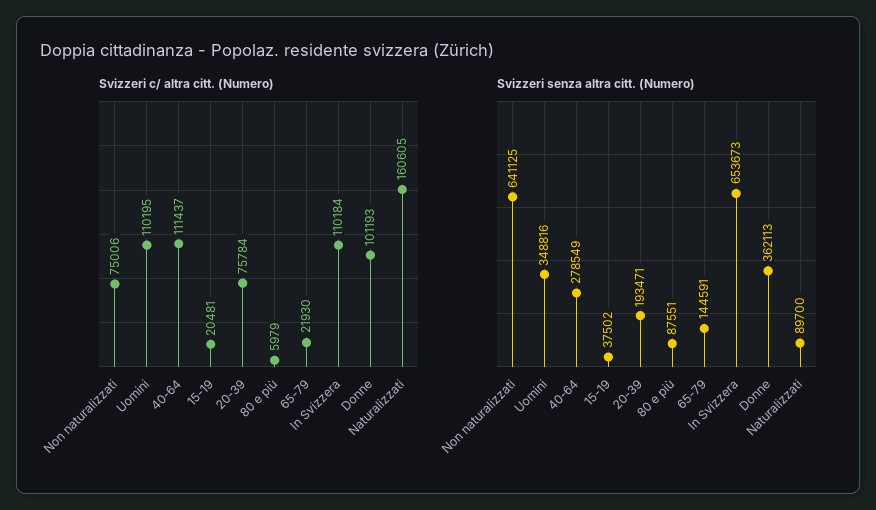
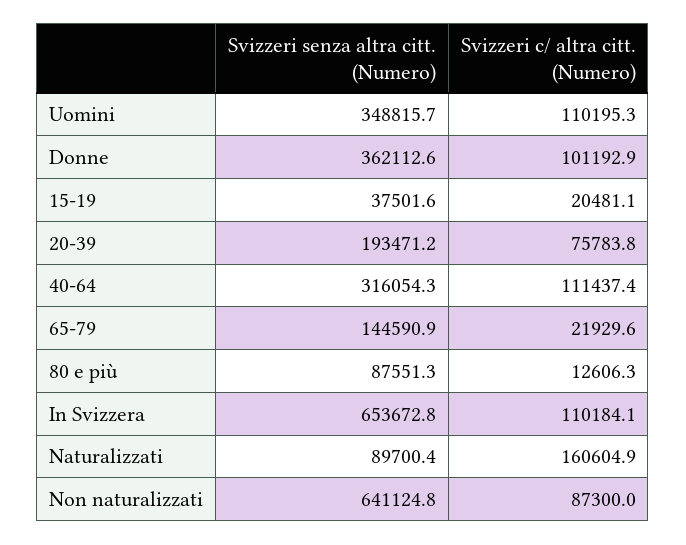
Svizzeri c/ altra citt. (Numero), Non naturalizzati: 75006 -> 87300
Svizzeri c/ altra citt. (Numero), 80 e più: 5979 -> 12606.3
Svizzeri senza altra citt. (Numero), 40-64: 278549 -> 316054.3

